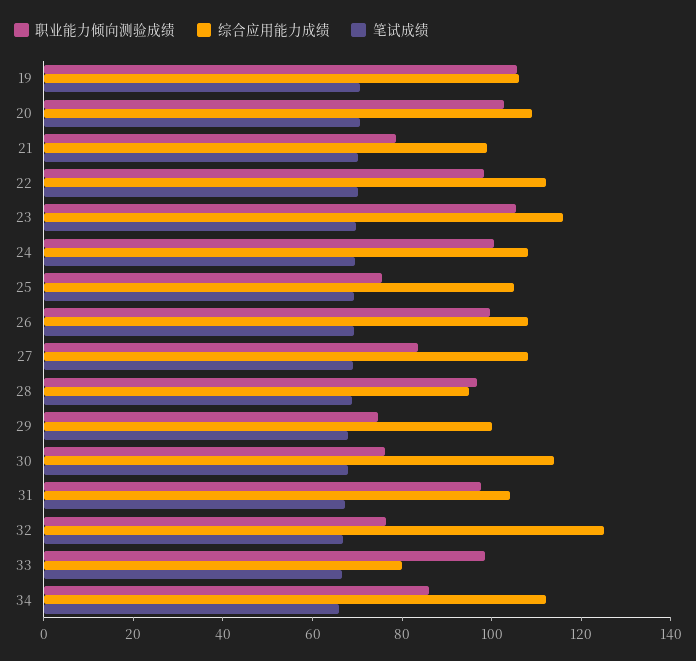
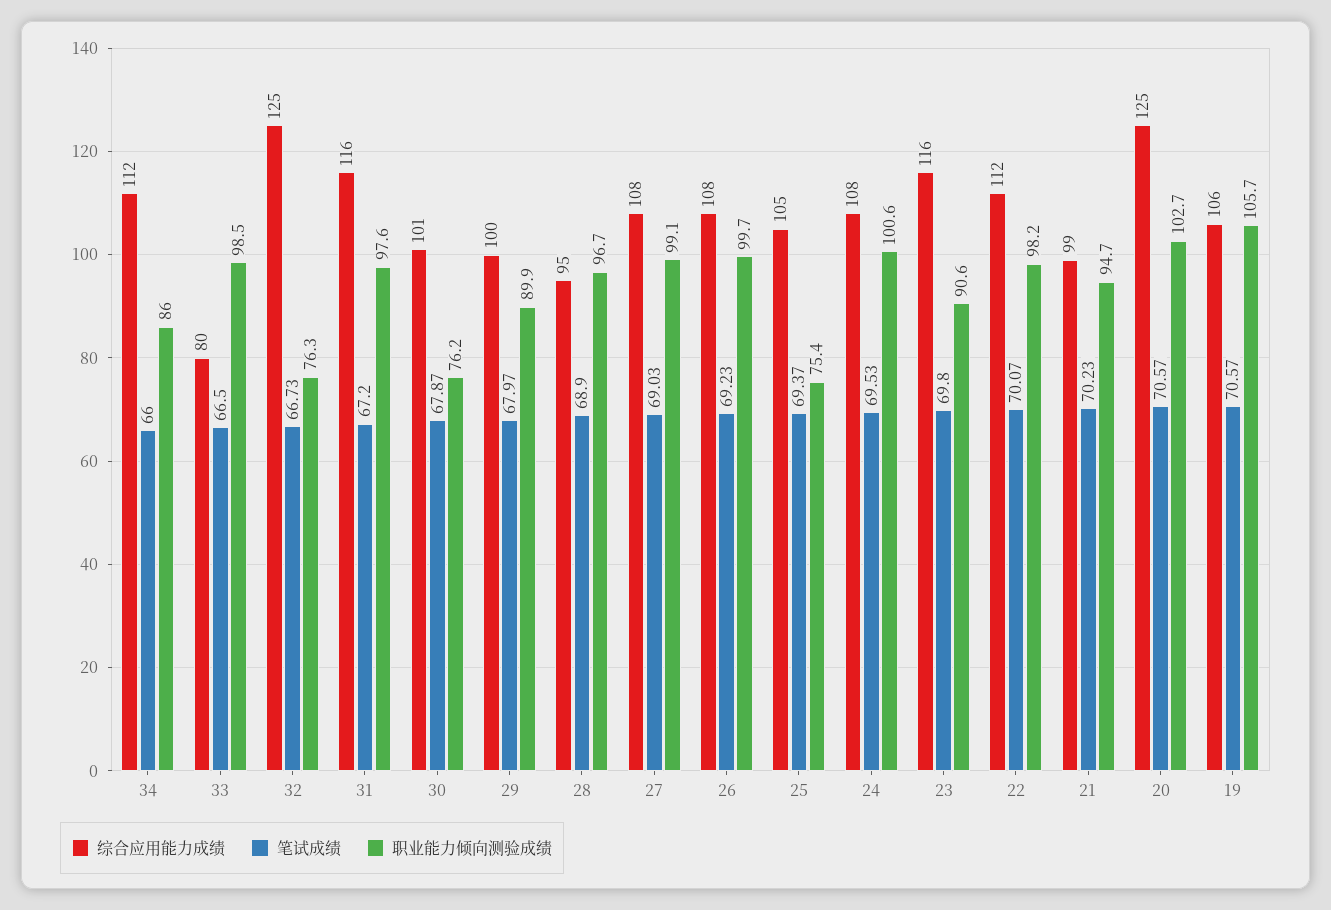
综合应用能力成绩, 20: 110 -> 125
职业能力倾向测验成绩, 21: 80 -> 94.7
职业能力倾向测验成绩, 23: 105 -> 90.6
职业能力倾向测验成绩, 27: 85 -> 99.1
职业能力倾向测验成绩, 29: 75 -> 89.9
综合应用能力成绩, 30: 115 -> 101
综合应用能力成绩, 31: 105 -> 116

